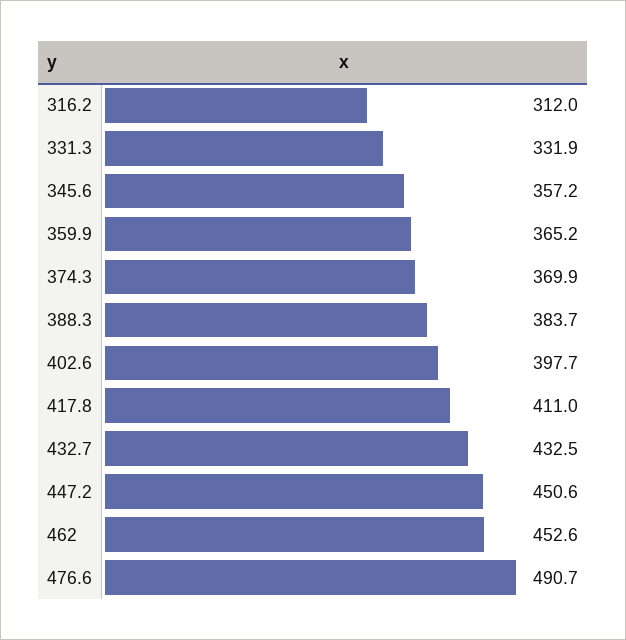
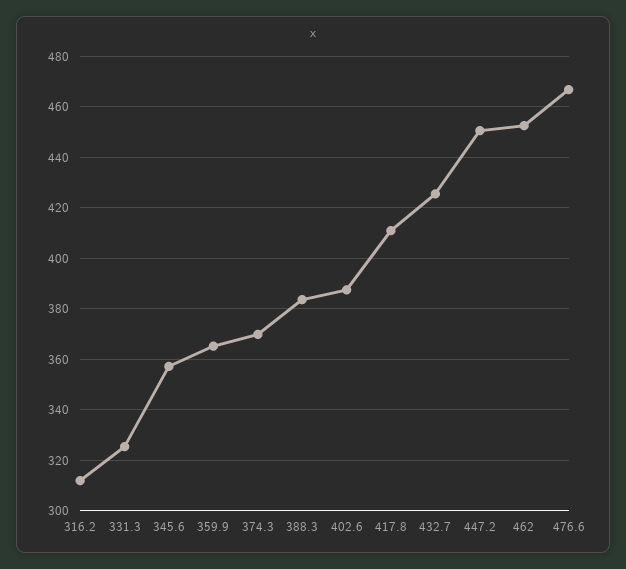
331.3: 331.9 -> 325
402.6: 397.7 -> 387.5
432.7: 432.5 -> 425
476.6: 490.7 -> 467.5

